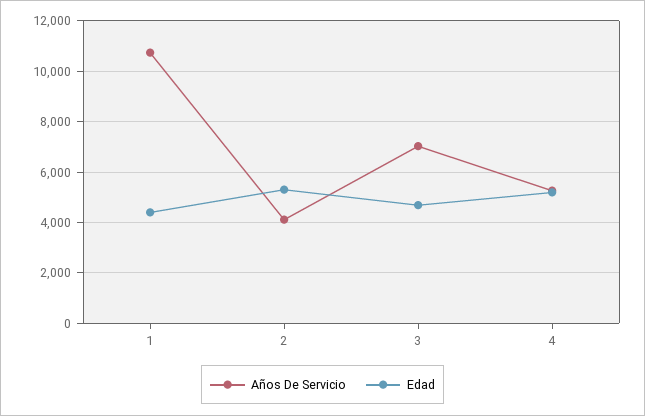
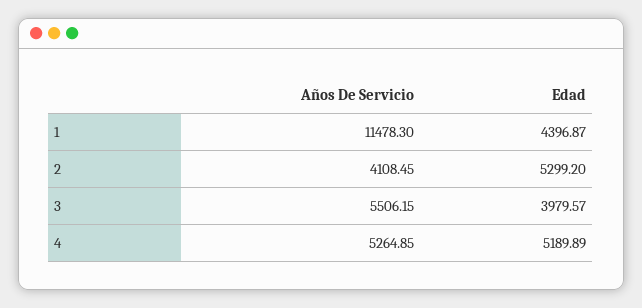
Años De Servicio, 1: 10750 -> 11478.3
Años De Servicio, 3: 7000 -> 5506.15
Edad, 3: 4750 -> 3979.57

